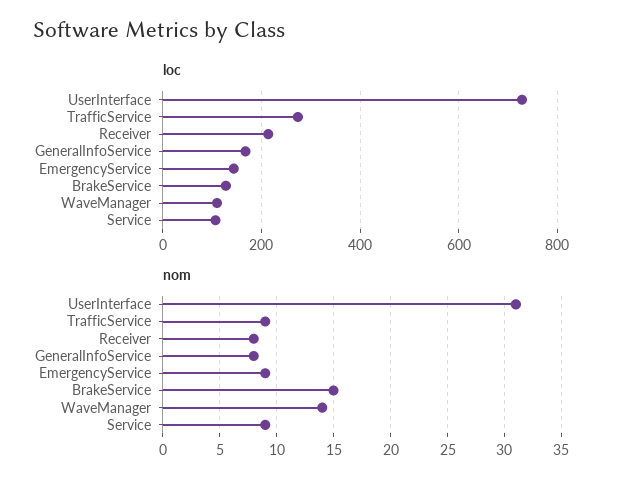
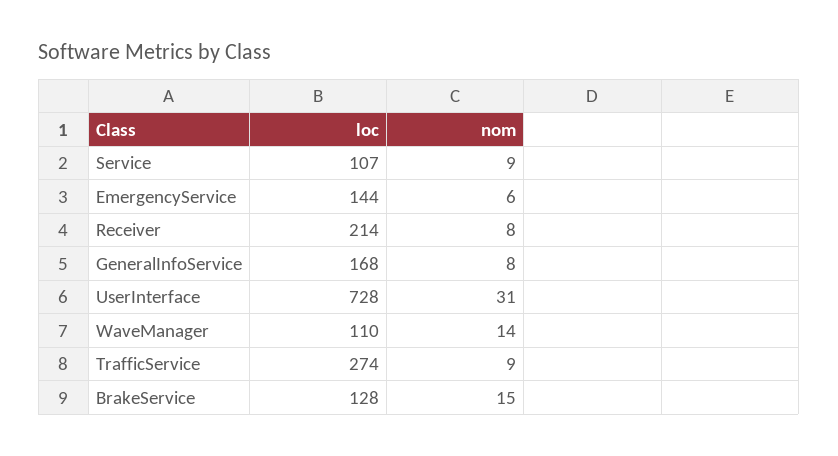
nom, EmergencyService: 9 -> 6

